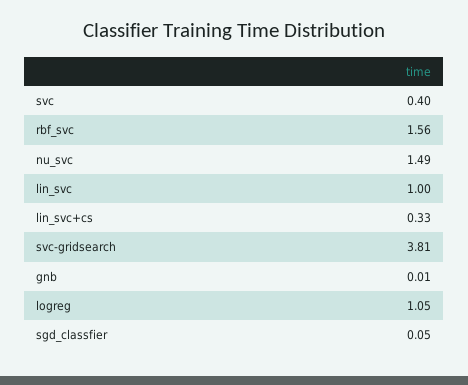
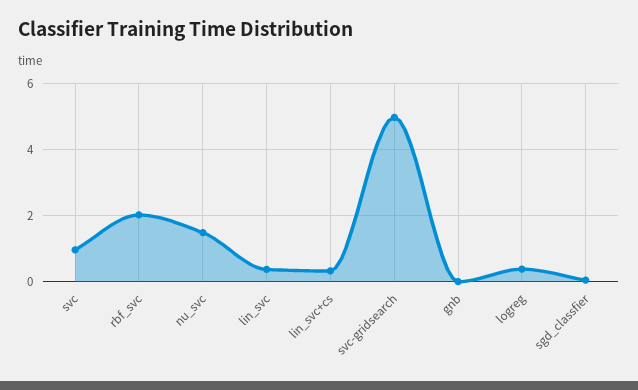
svc: 0.4 -> 1
rbf_svc: 1.56 -> 2
lin_svc: 1 -> 0.4
svc-gridsearch: 3.81 -> 5
logreg: 1.05 -> 0.4

